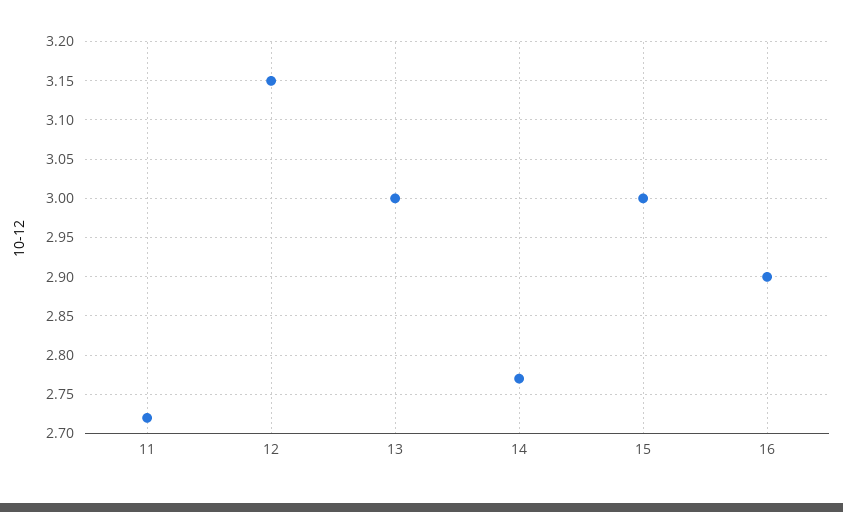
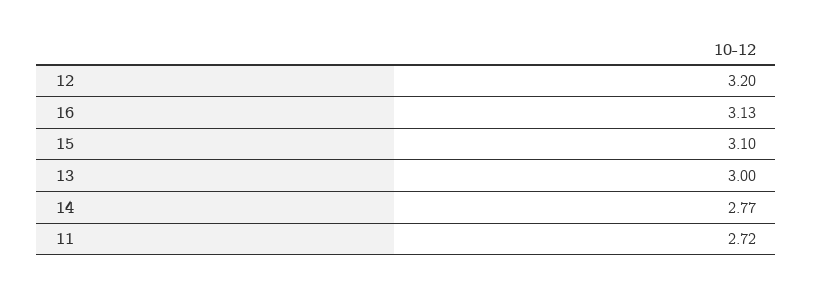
12: 3.15 -> 3.2
15: 3 -> 3.1
16: 2.9 -> 3.13

